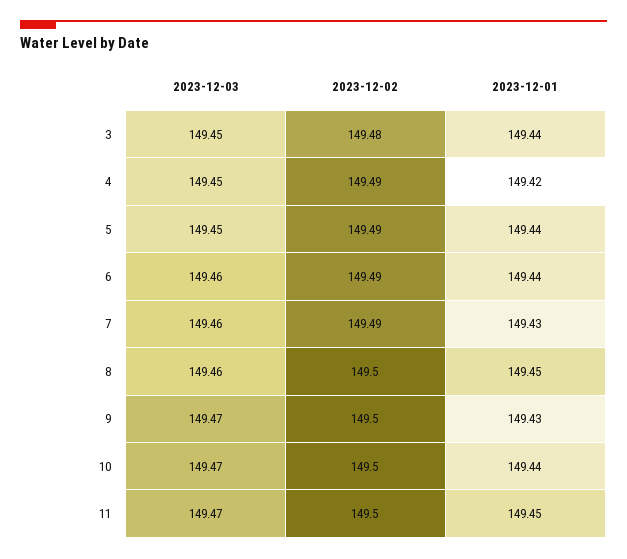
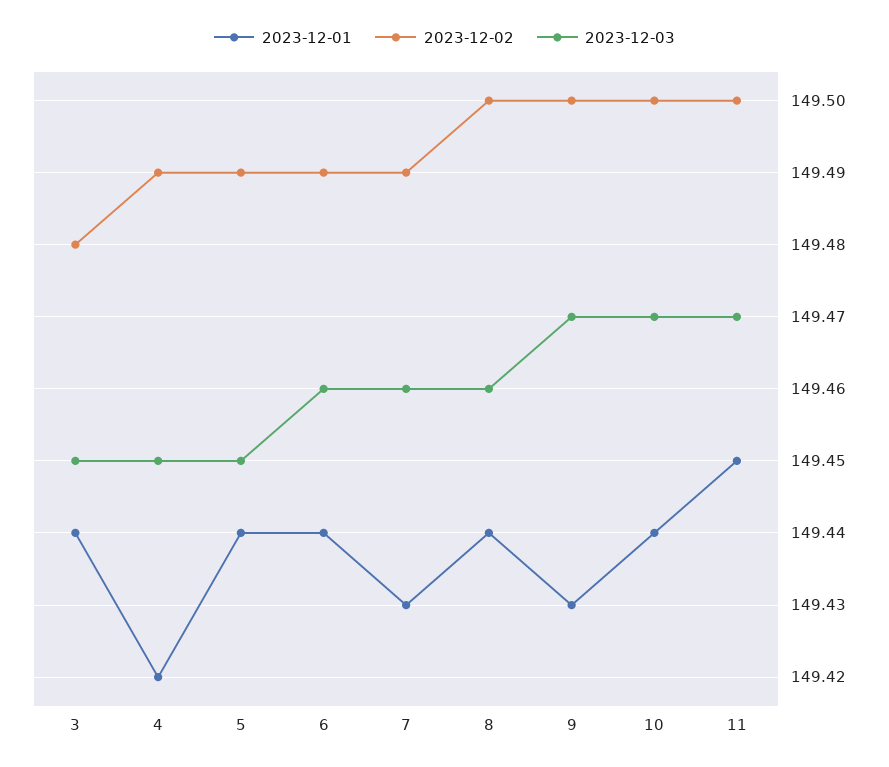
2023-12-01, 8: 149.45 -> 149.44

